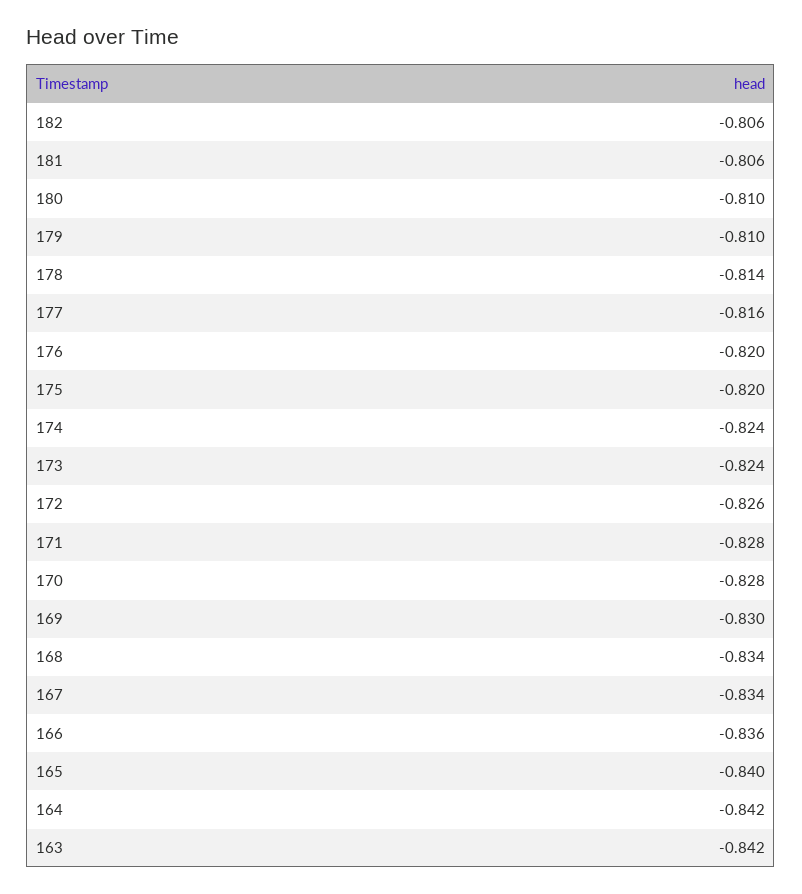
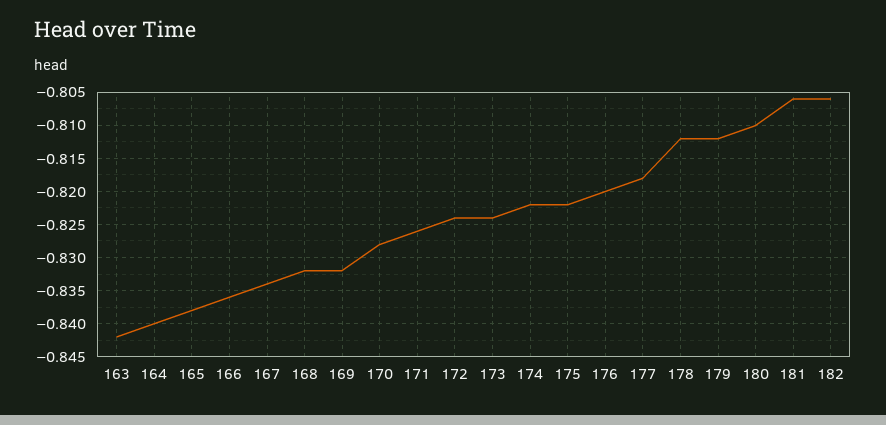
179: -0.81 -> -0.812
178: -0.814 -> -0.812
177: -0.816 -> -0.818
175: -0.82 -> -0.822
174: -0.824 -> -0.822
172: -0.826 -> -0.824
171: -0.828 -> -0.826
169: -0.83 -> -0.832
168: -0.834 -> -0.832
165: -0.84 -> -0.838
164: -0.842 -> -0.84

